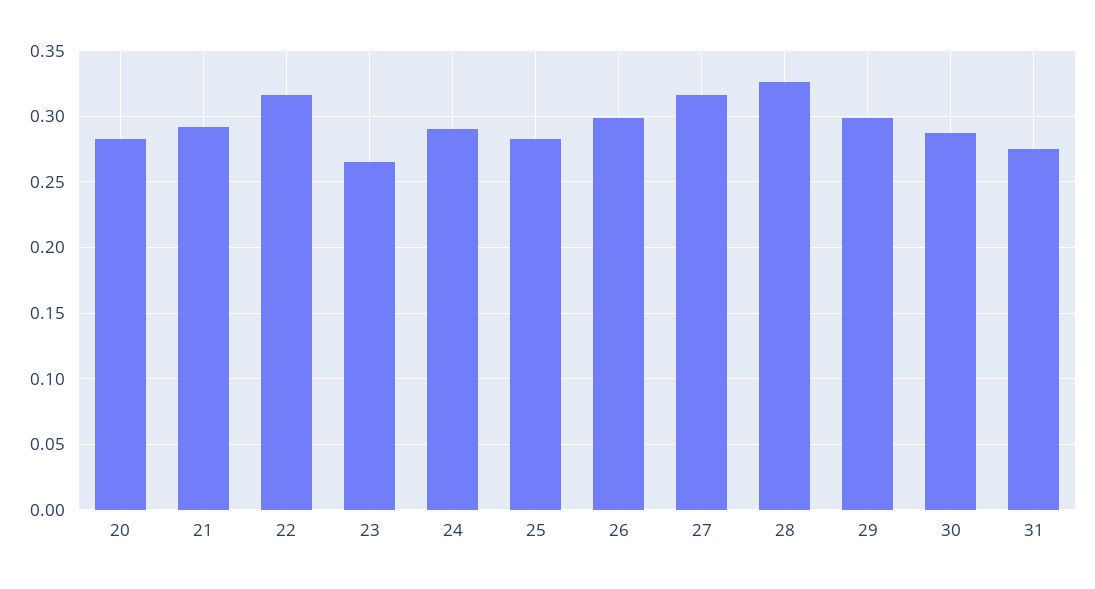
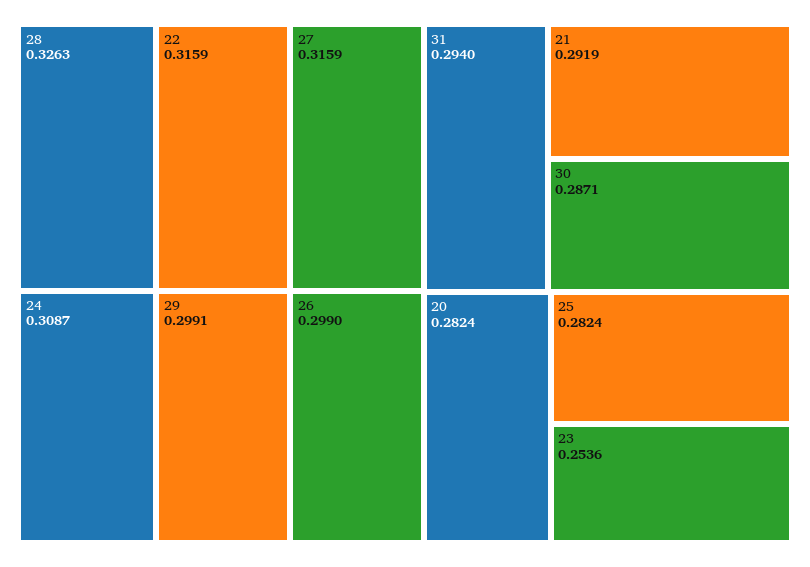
23: 0.265 -> 0.2536
24: 0.29 -> 0.3087
31: 0.275 -> 0.294

